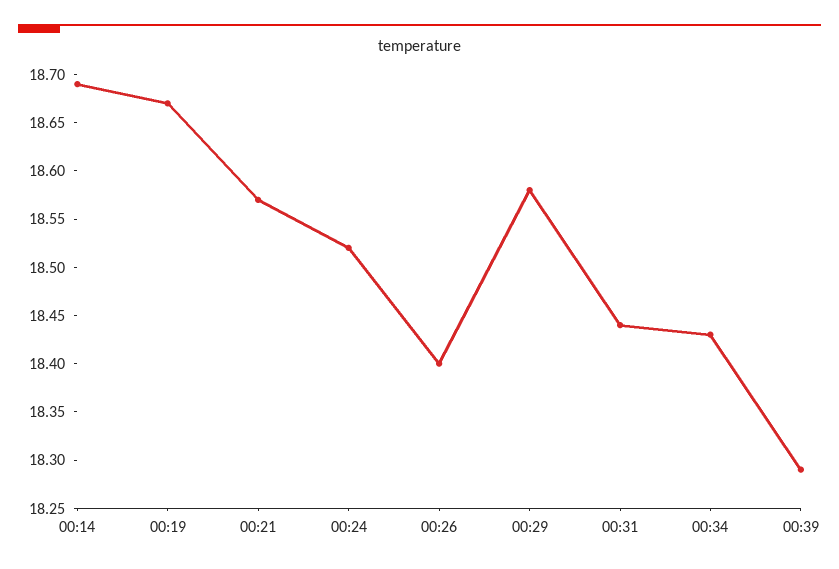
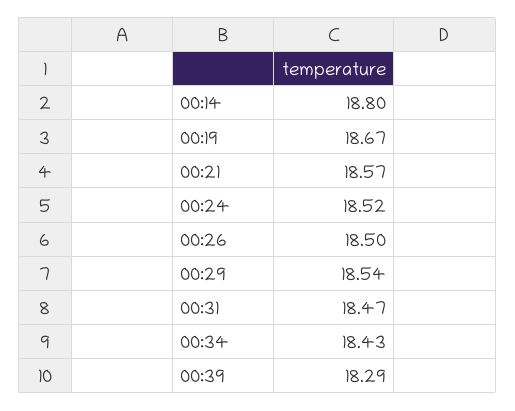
00:14: 18.69 -> 18.8
00:26: 18.4 -> 18.5
00:29: 18.58 -> 18.54
00:31: 18.44 -> 18.47

